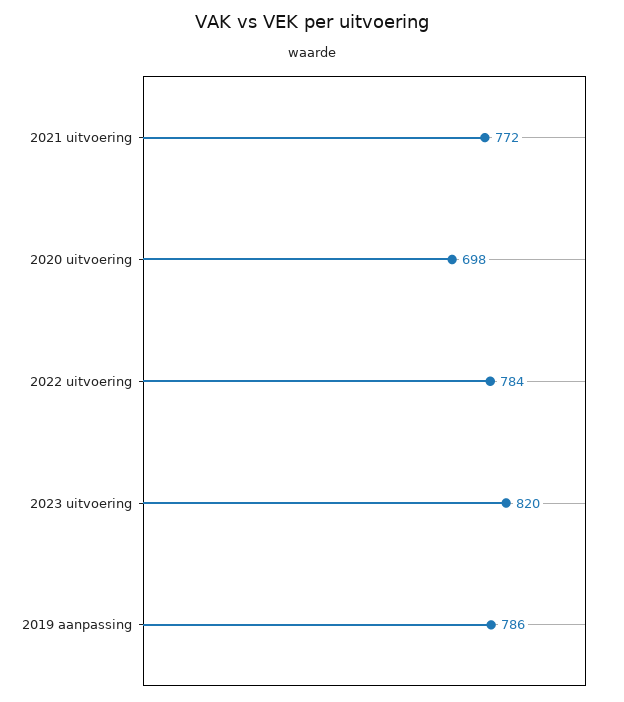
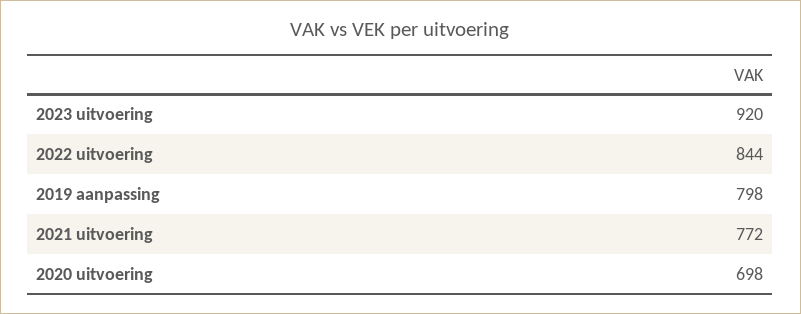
2022 uitvoering: 784 -> 844
2023 uitvoering: 820 -> 920
2019 aanpassing: 786 -> 798

